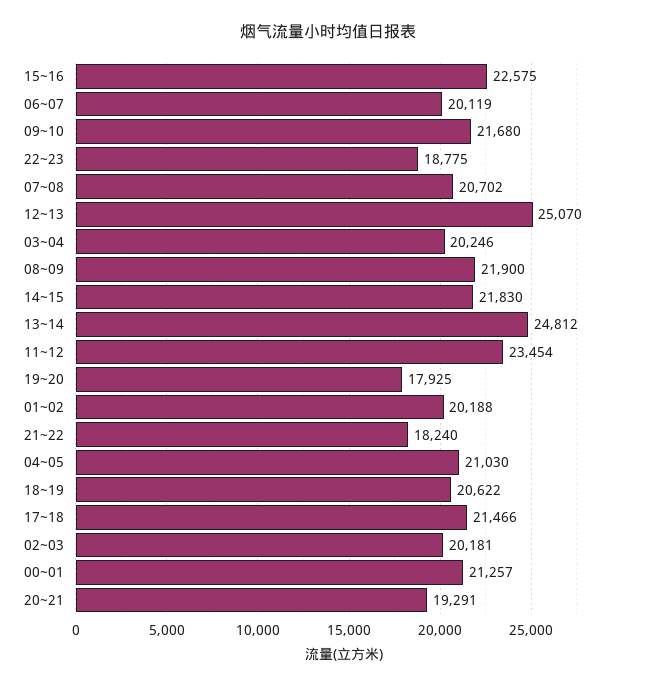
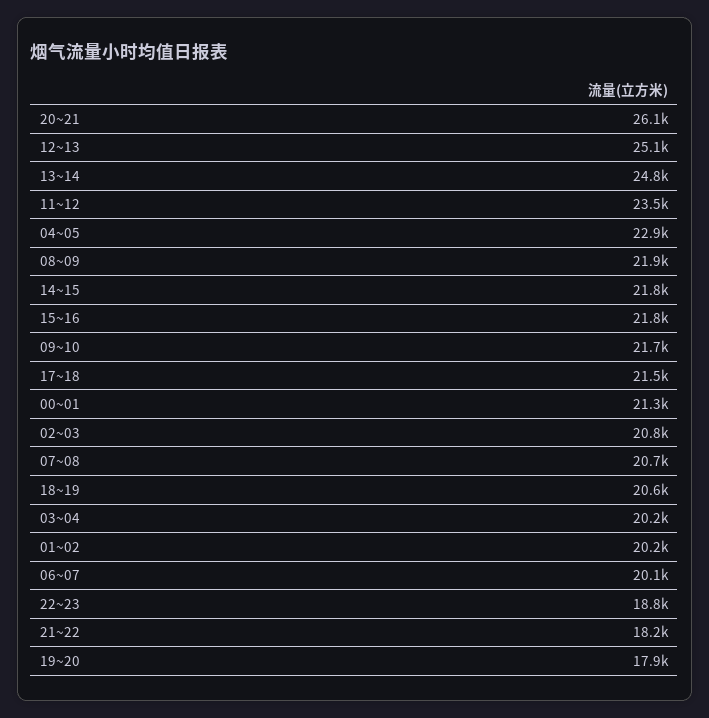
15~16: 22575 -> 21800
04~05: 21030 -> 22900
02~03: 20181 -> 20800
20~21: 19291 -> 26100

